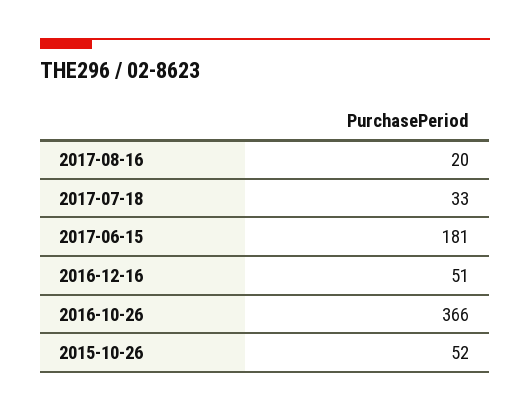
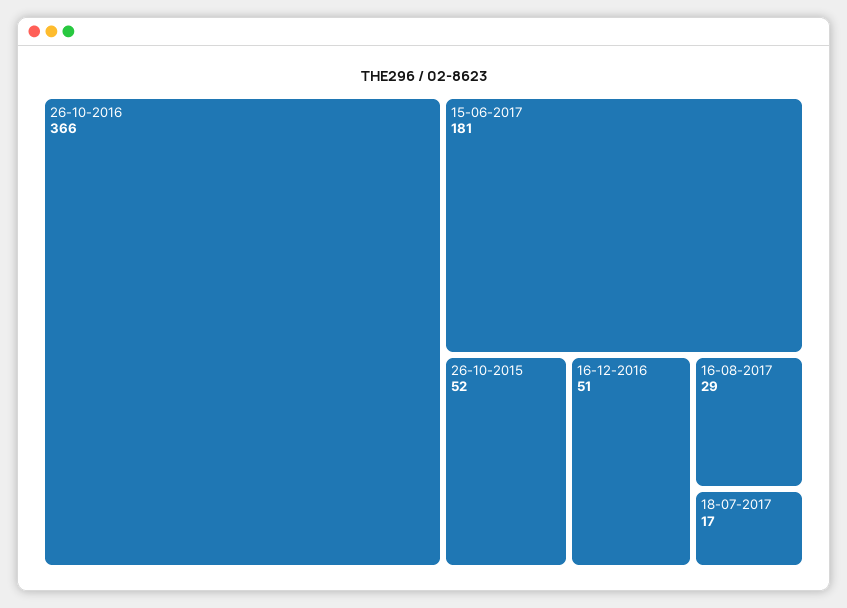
2017-08-16: 20 -> 29
2017-07-18: 33 -> 17

